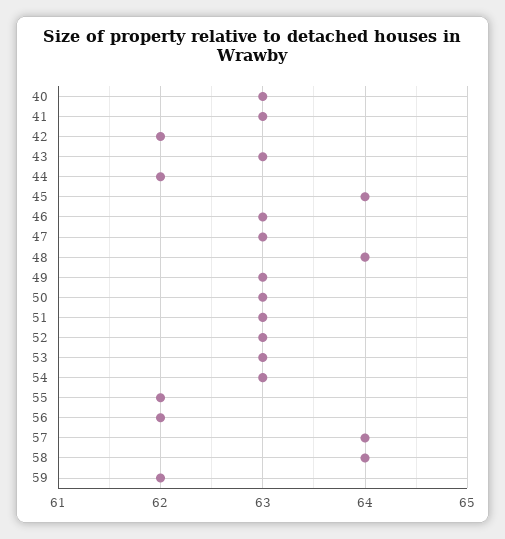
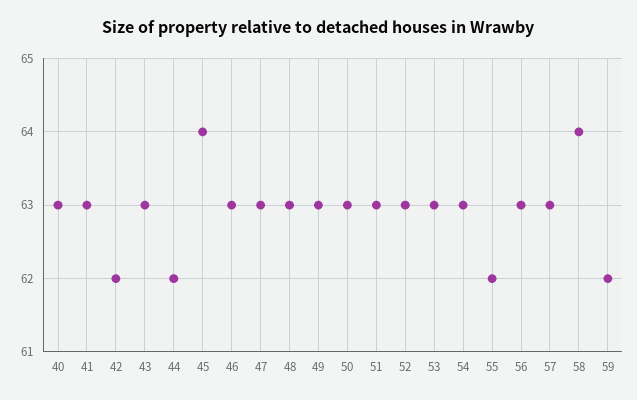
48: 64 -> 63
56: 62 -> 63
57: 64 -> 63

